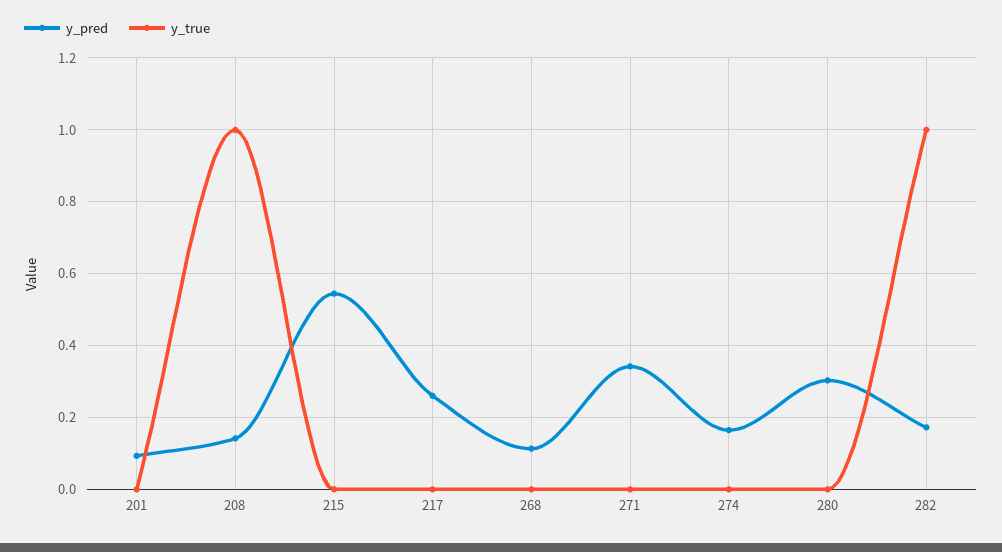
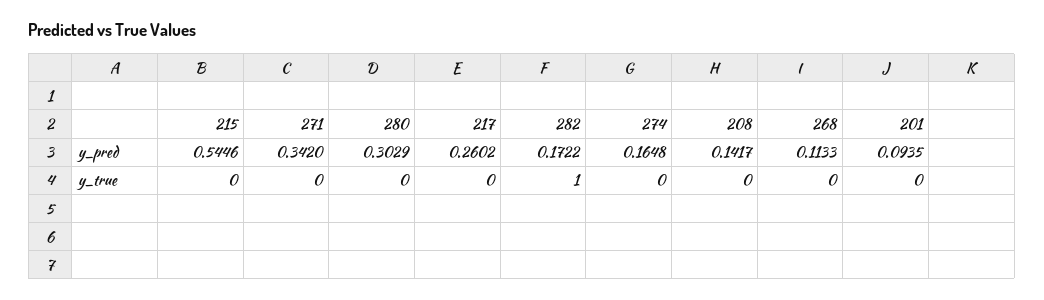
y_true, 208: 1 -> 0

